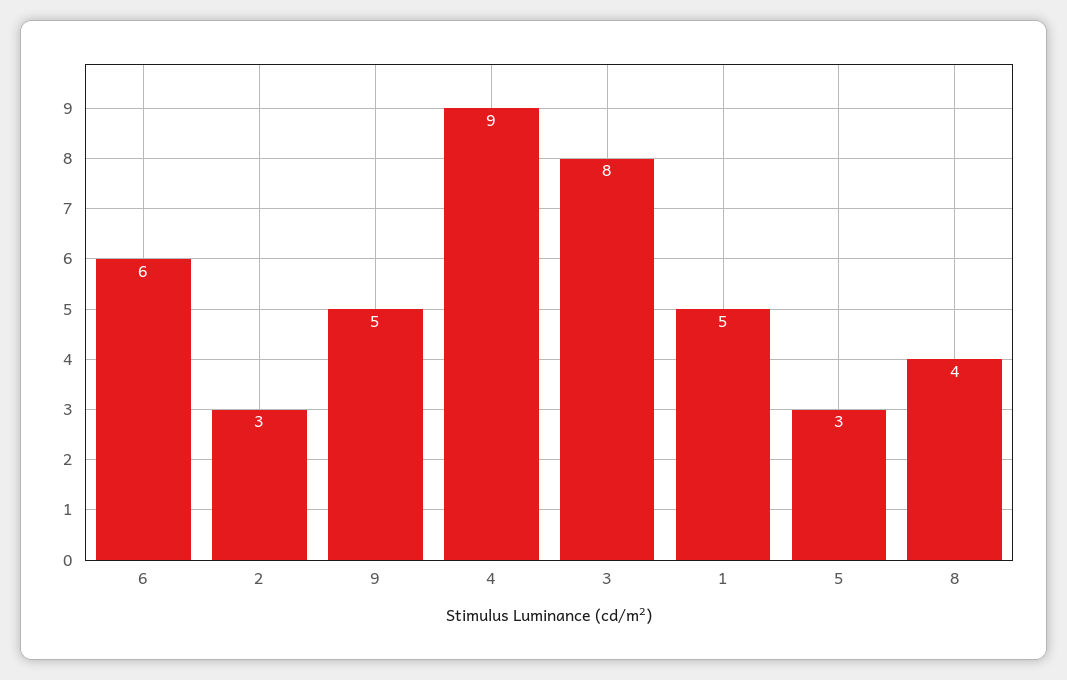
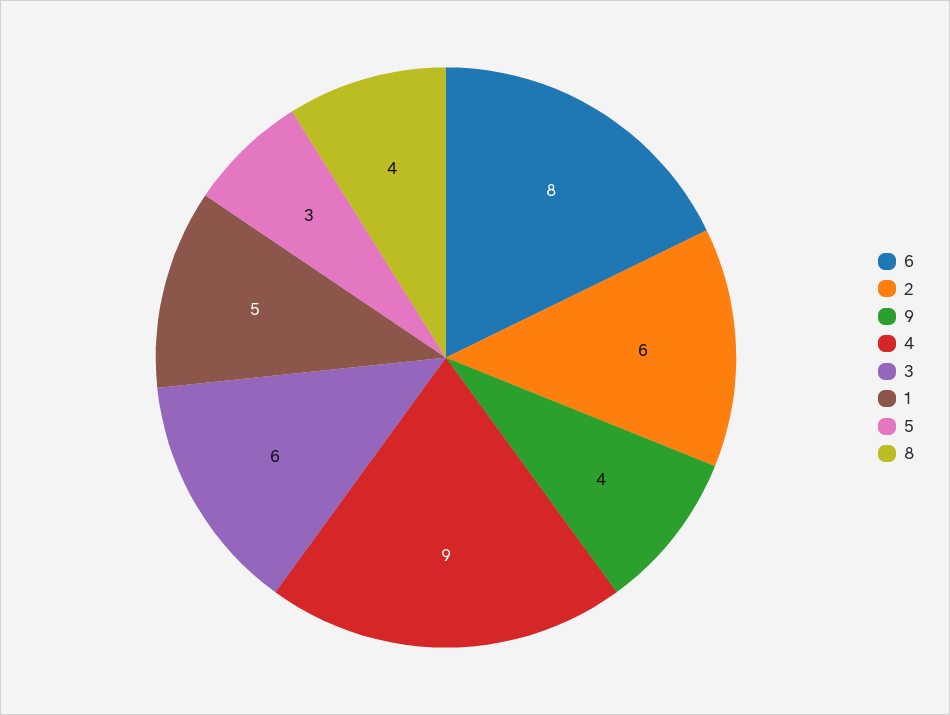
6: 6 -> 8
2: 3 -> 6
9: 5 -> 4
3: 8 -> 6

